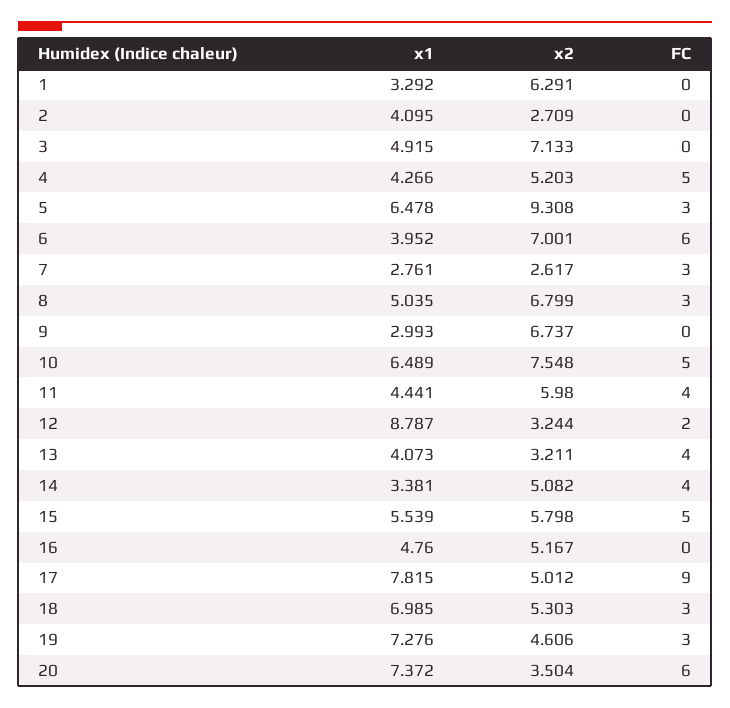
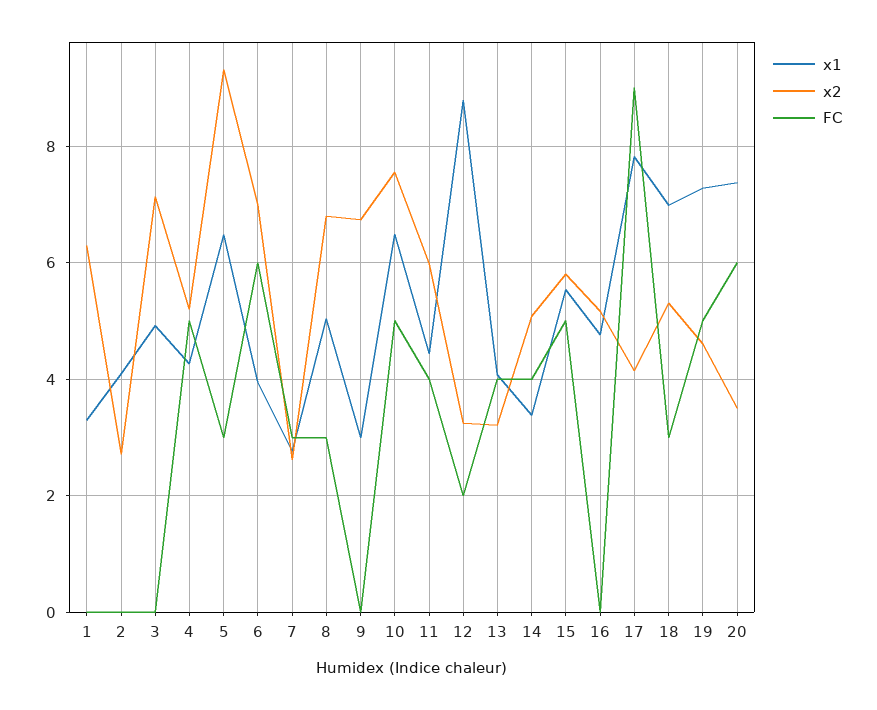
x2, 17: 5.012 -> 4.2
FC, 19: 3 -> 5

